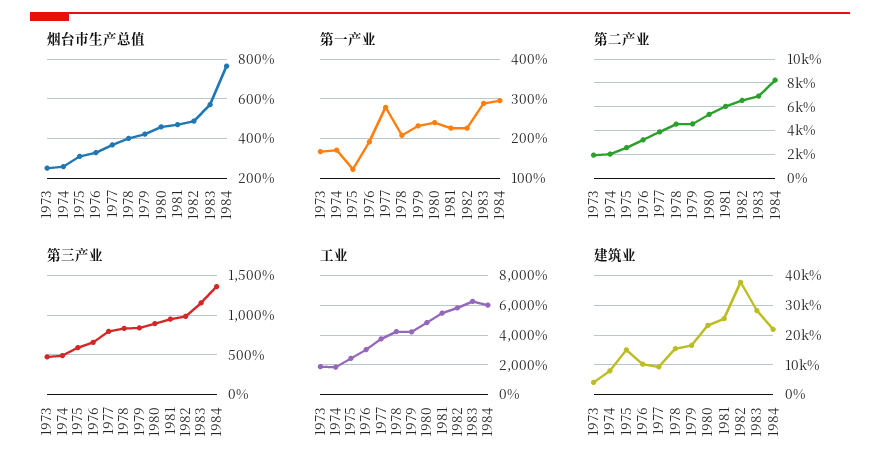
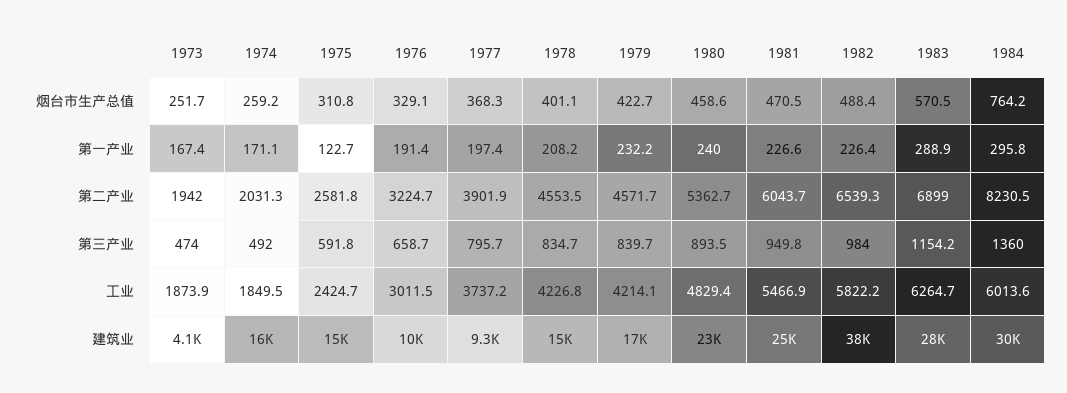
第一产业, 1977: 280 -> 197.4
建筑业, 1974: 7500 -> 16000
建筑业, 1984: 22500 -> 30000

